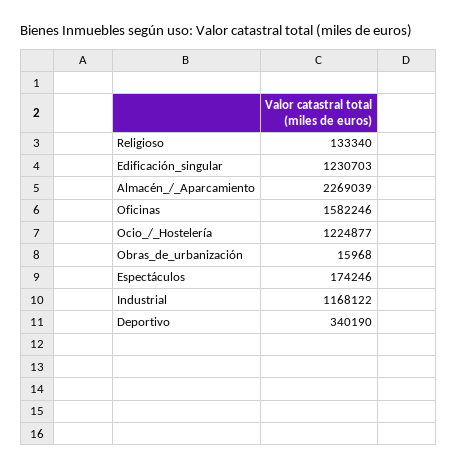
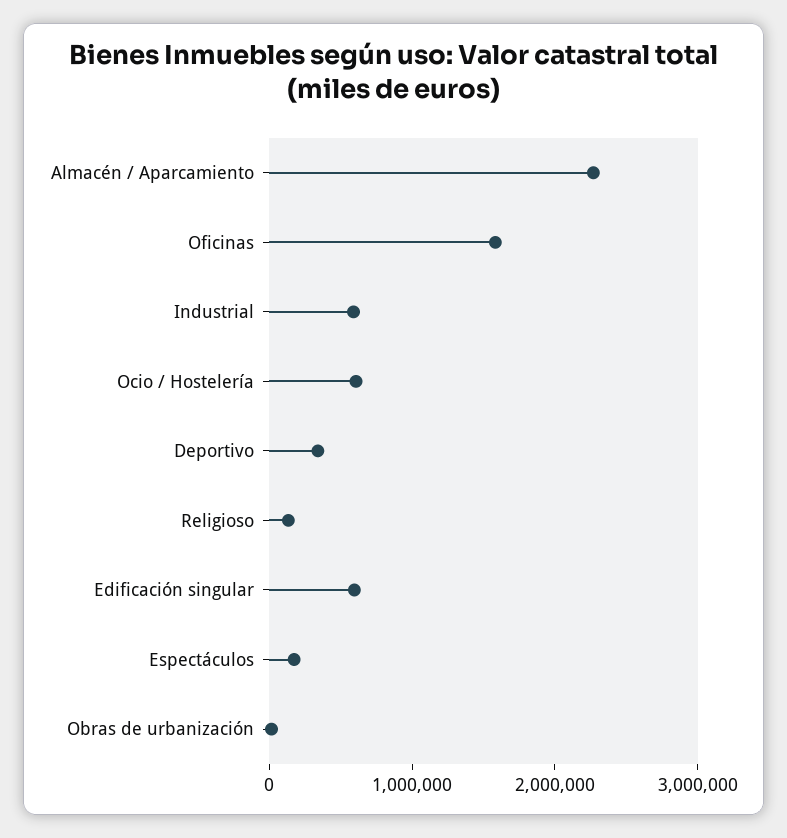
Edificación_singular: 1230703 -> 600000
Ocio_/_Hostelería: 1224877 -> 600000
Industrial: 1168122 -> 600000

